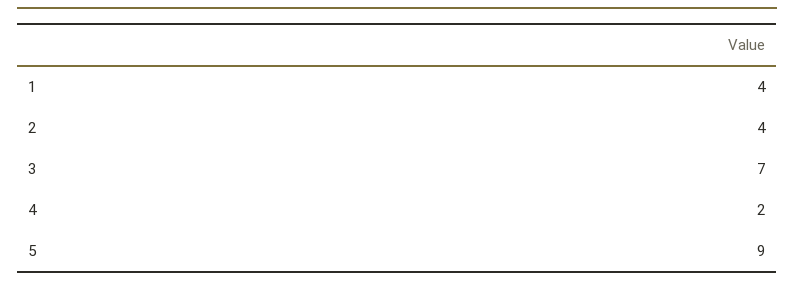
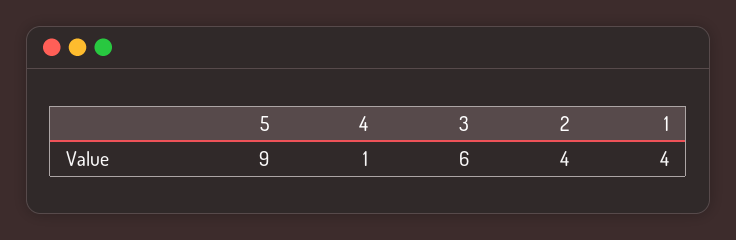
3: 7 -> 6
4: 2 -> 1

